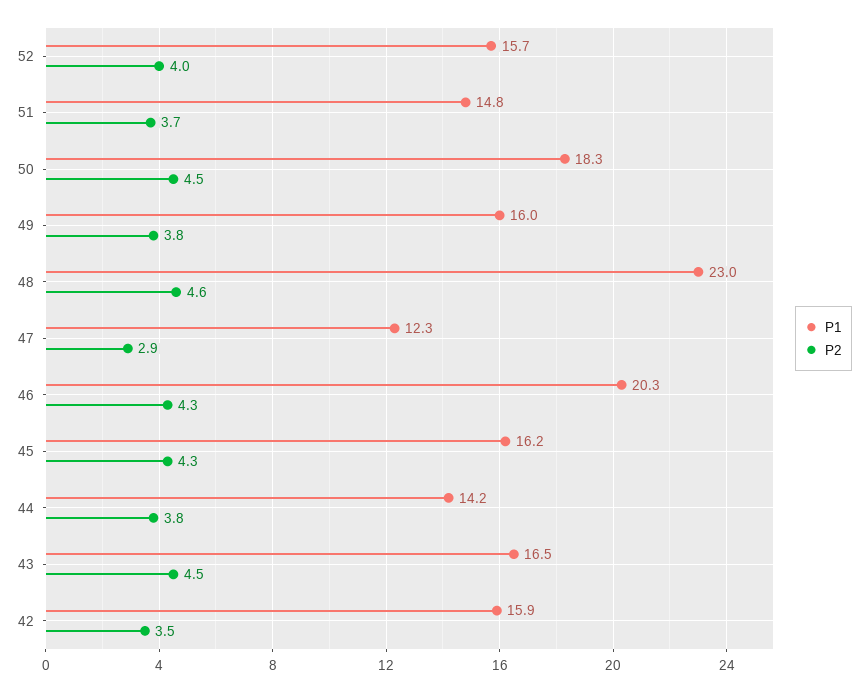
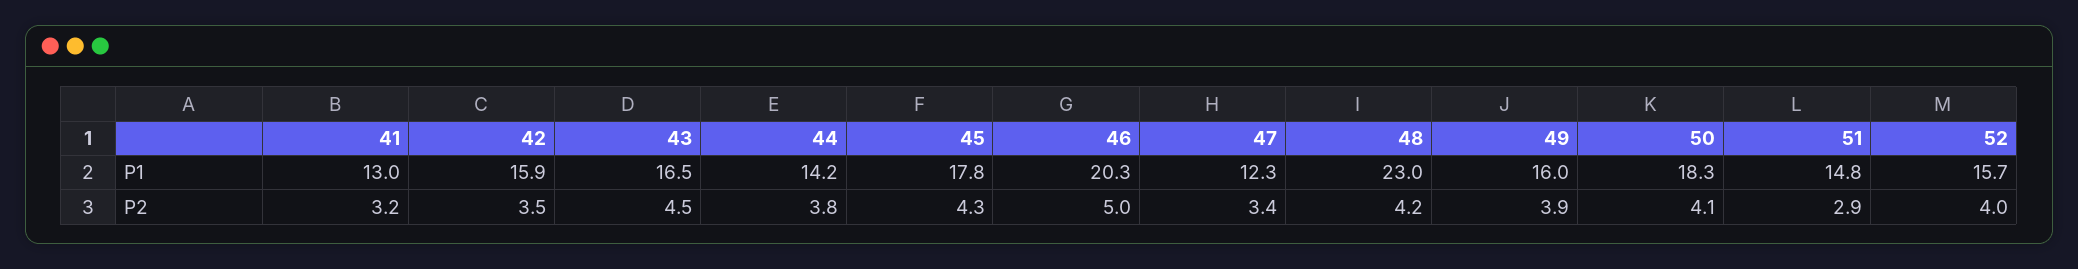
P2, 51: 3.7 -> 2.9
P2, 50: 4.5 -> 4.1
P2, 49: 3.8 -> 3.9
P2, 48: 4.6 -> 4.2
P2, 47: 2.9 -> 3.4
P2, 46: 4.3 -> 5
P1, 45: 16.2 -> 17.8
P1, 41: none -> 13
P2, 41: none -> 3.2

